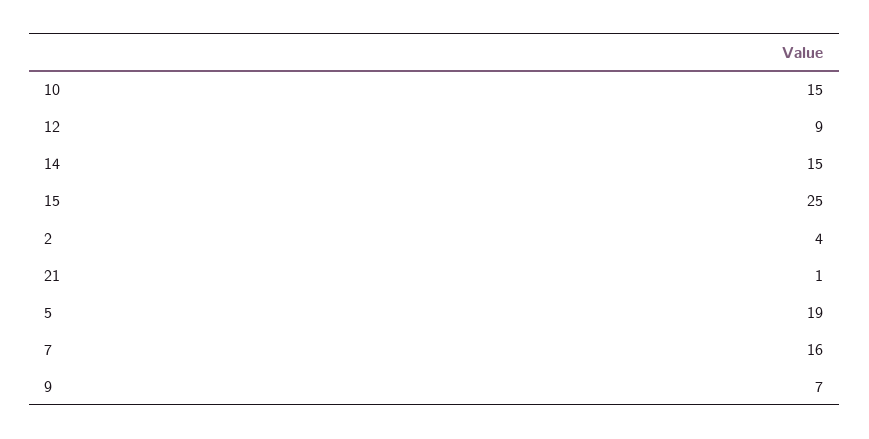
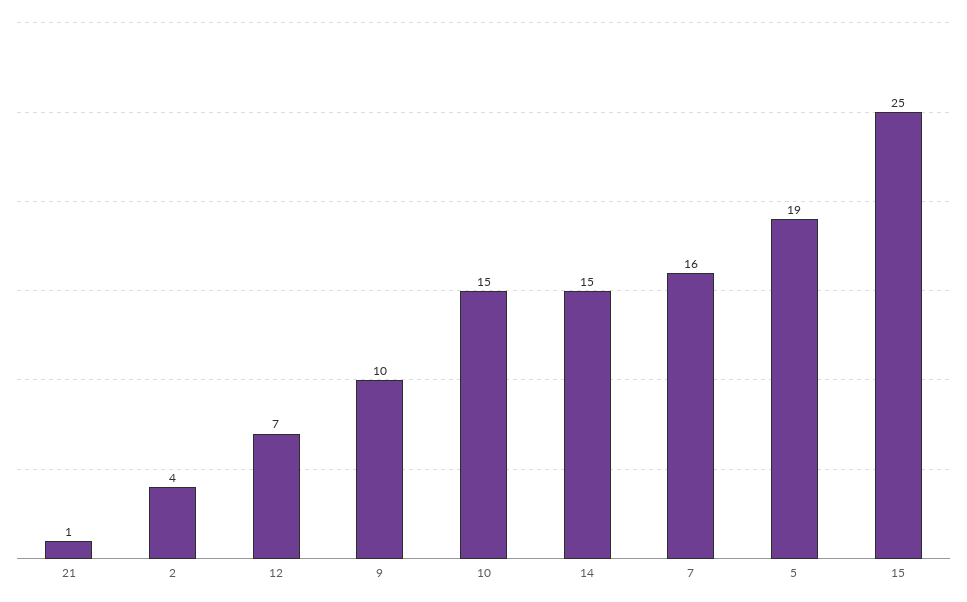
12: 9 -> 7
9: 7 -> 10

